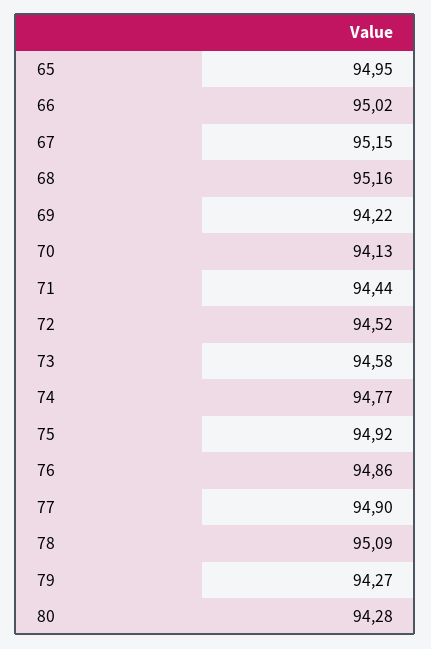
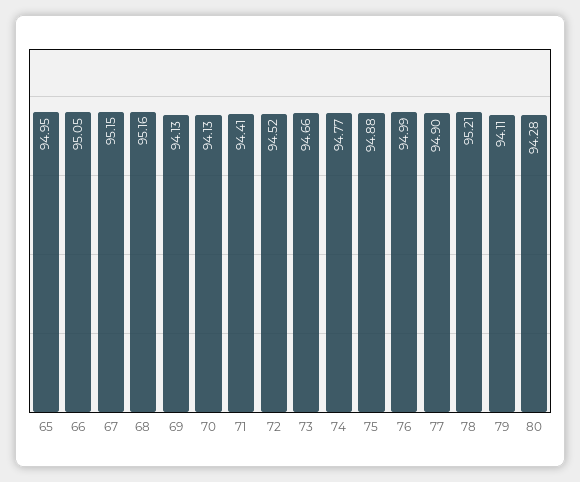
66: 95.02 -> 95.05
69: 94.22 -> 94.13
71: 94.44 -> 94.41
73: 94.58 -> 94.66
75: 94.92 -> 94.88
76: 94.86 -> 94.99
78: 95.09 -> 95.21
79: 94.27 -> 94.11

